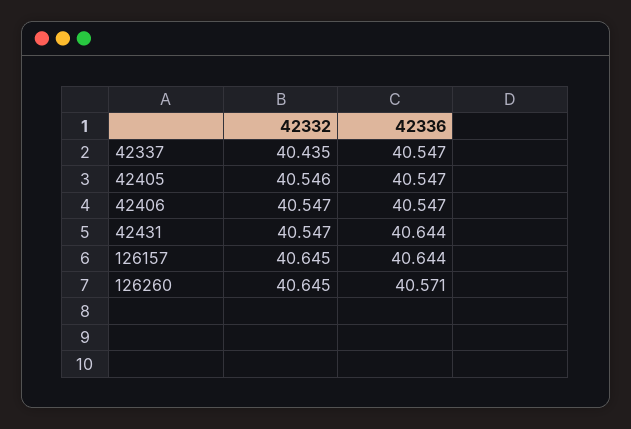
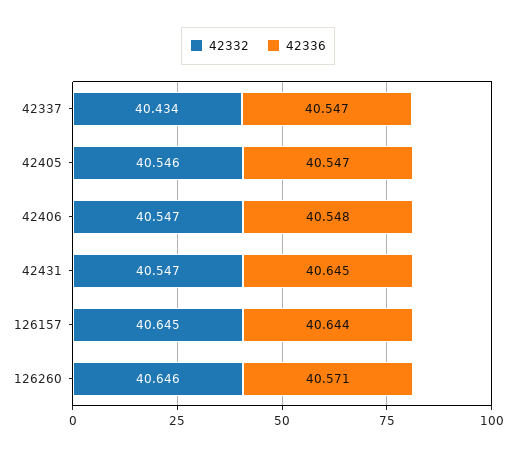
42332, 42337: 40.435 -> 40.434
42336, 42406: 40.547 -> 40.548
42336, 42431: 40.644 -> 40.645
42332, 126260: 40.645 -> 40.646

